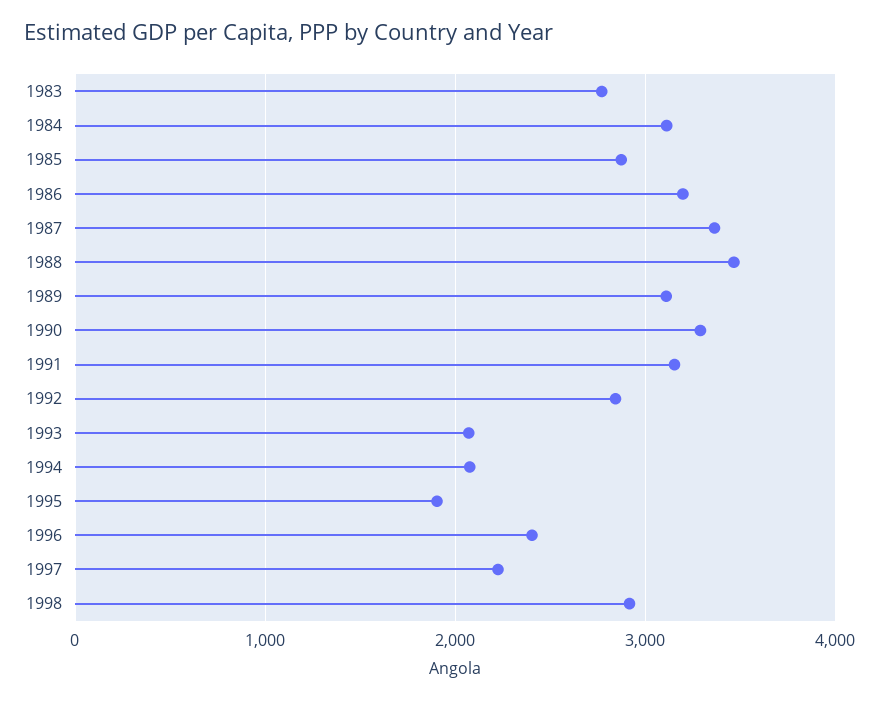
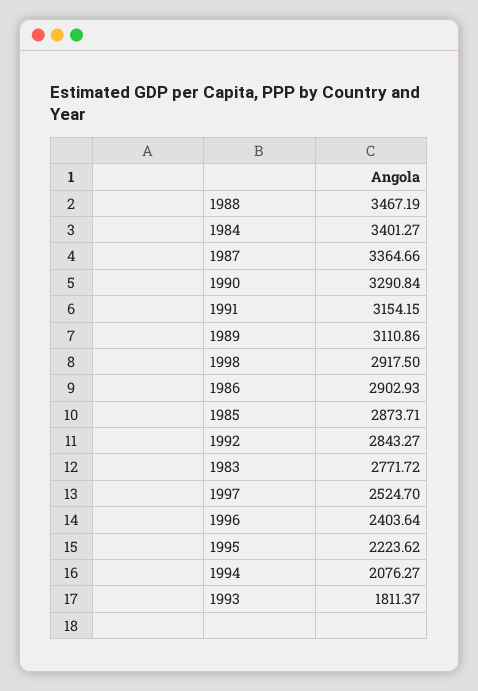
1984: 3100 -> 3401.27
1986: 3200 -> 2902.93
1993: 2100 -> 1811.37
1995: 1900 -> 2223.62
1997: 2200 -> 2524.7

